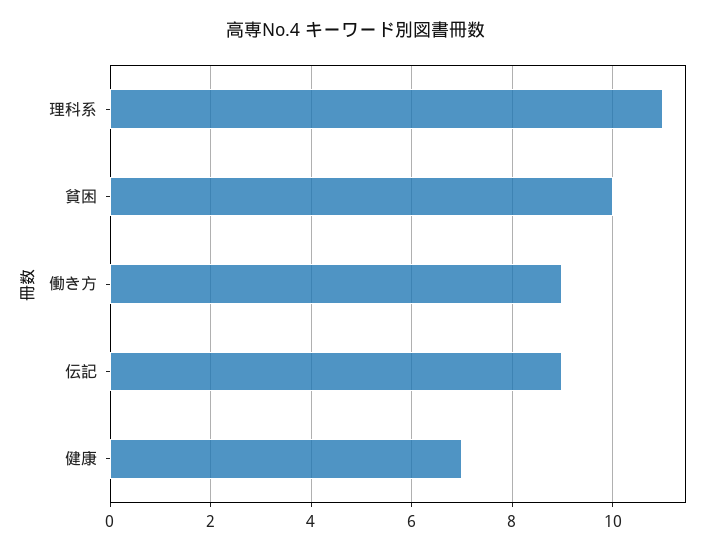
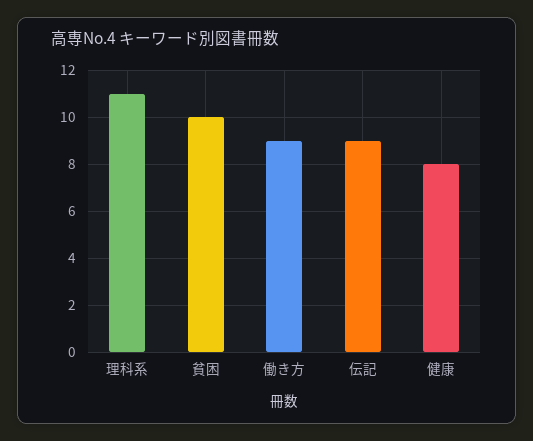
健康: 7 -> 8

